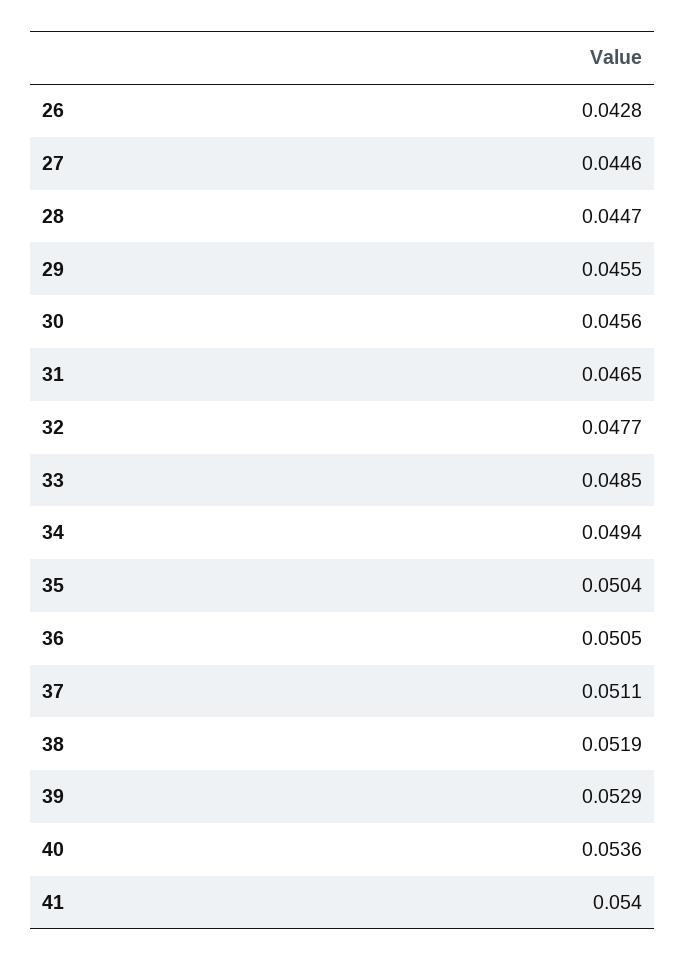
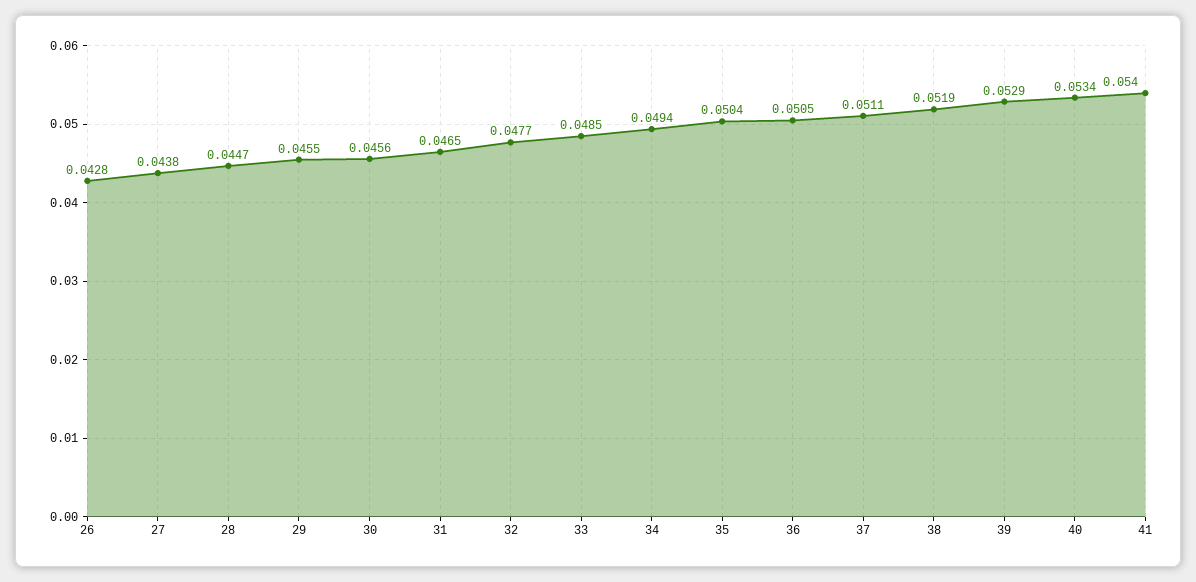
27: 0.0446 -> 0.0438
40: 0.0536 -> 0.0534

